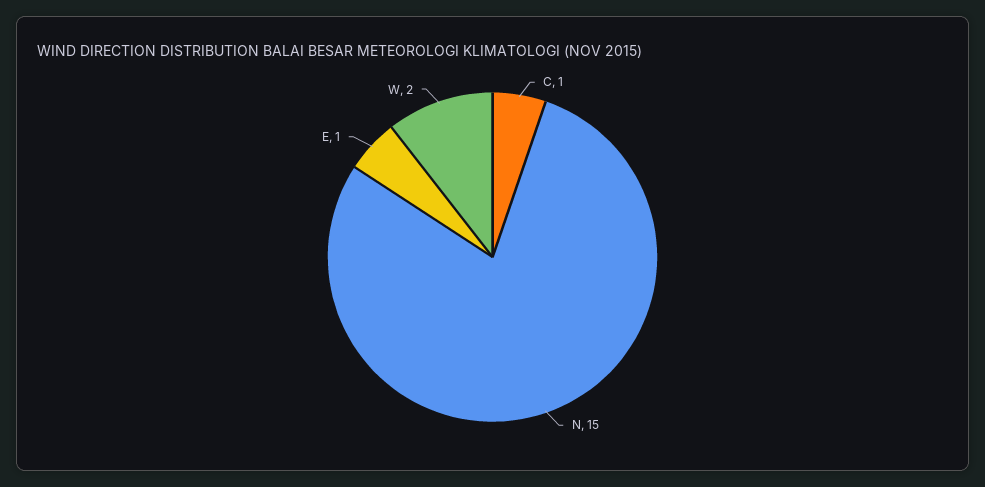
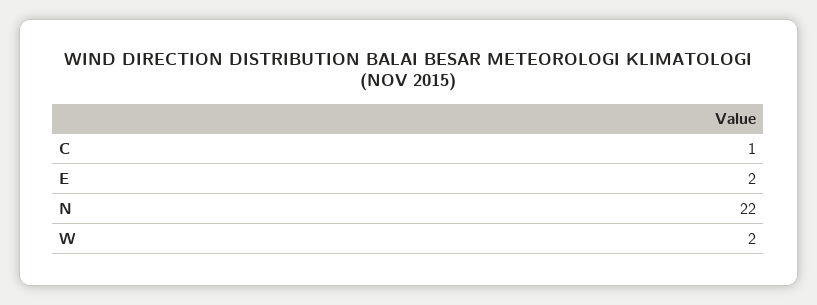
N: 15 -> 22
E: 1 -> 2

